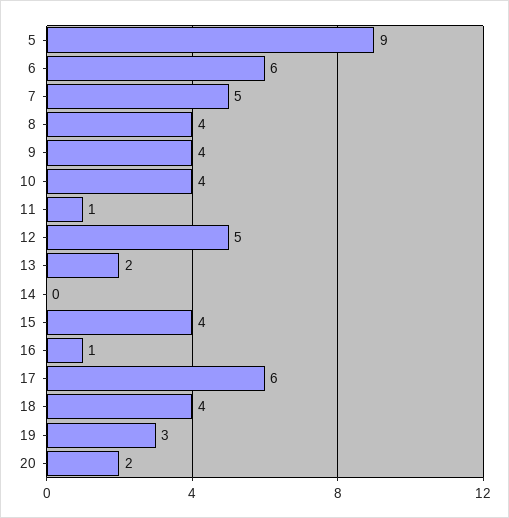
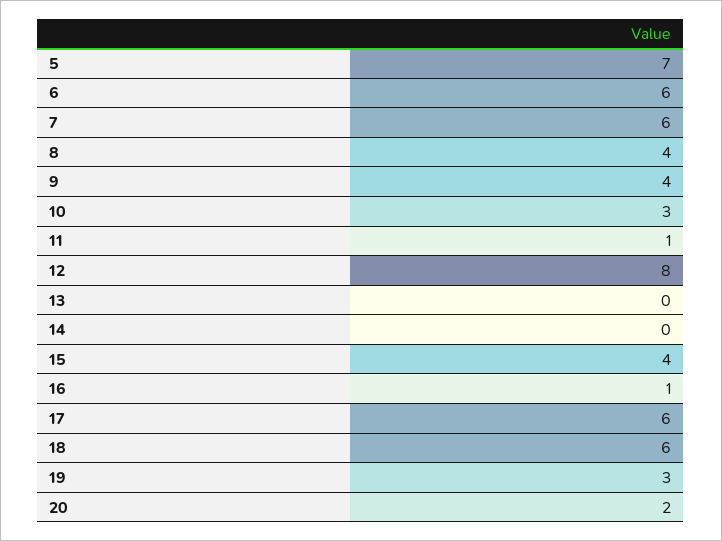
5: 9 -> 7
7: 5 -> 6
10: 4 -> 3
12: 5 -> 8
13: 2 -> 0
18: 4 -> 6

